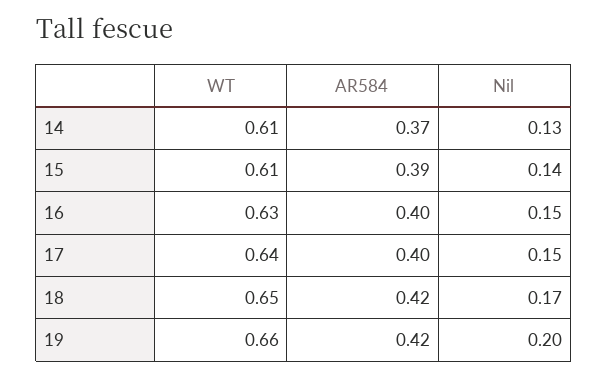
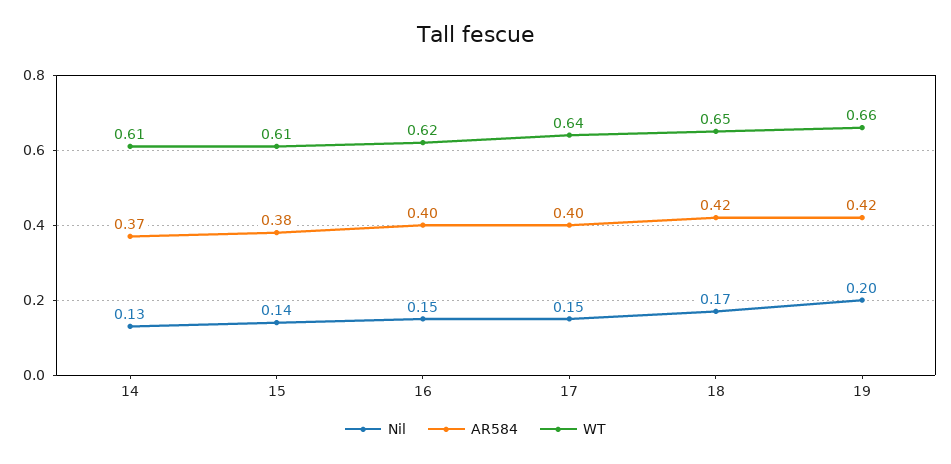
AR584, 15: 0.39 -> 0.38
WT, 16: 0.63 -> 0.62

